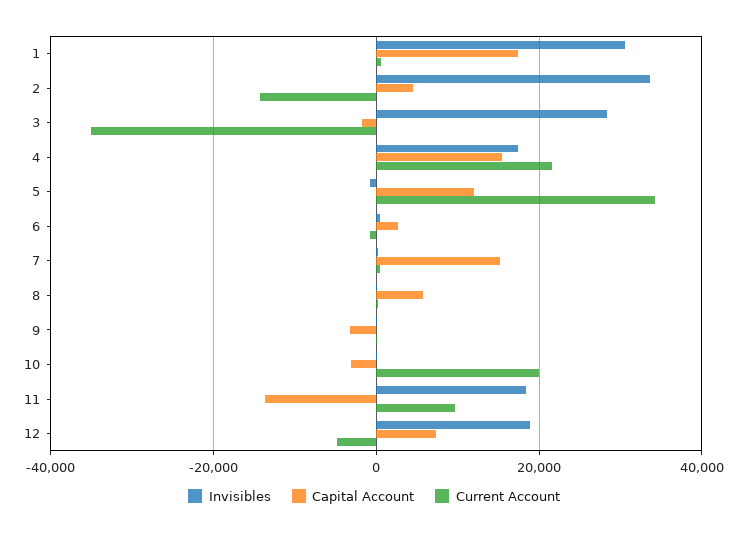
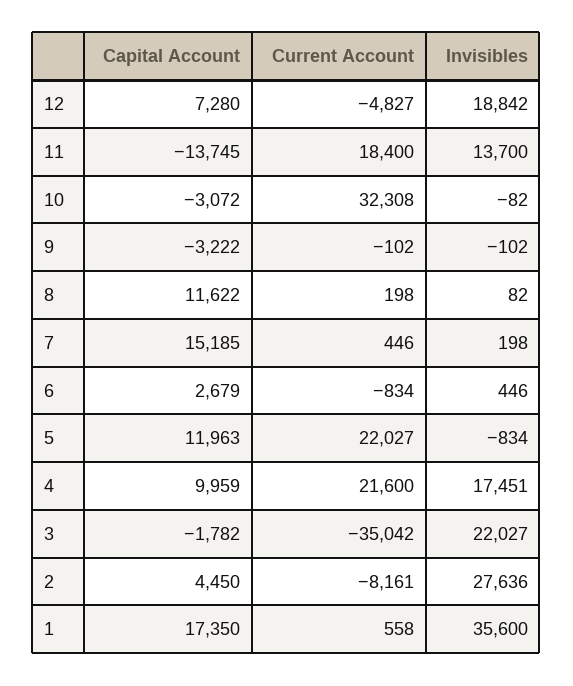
Invisibles, 1: 30000 -> 35600
Invisibles, 2: 34000 -> 27636
Current Account, 2: -14000 -> -8161
Invisibles, 3: 28000 -> 22027
Capital Account, 4: 16000 -> 9959
Current Account, 5: 34000 -> 22027
Capital Account, 8: 6000 -> 11622
Current Account, 10: 20000 -> 32308
Invisibles, 11: 18000 -> 13700
Current Account, 11: 10000 -> 18400

